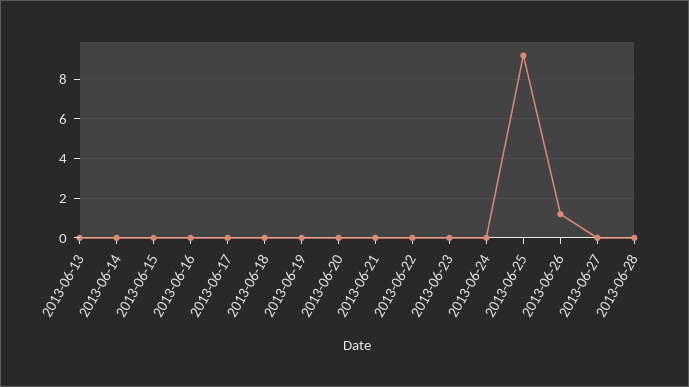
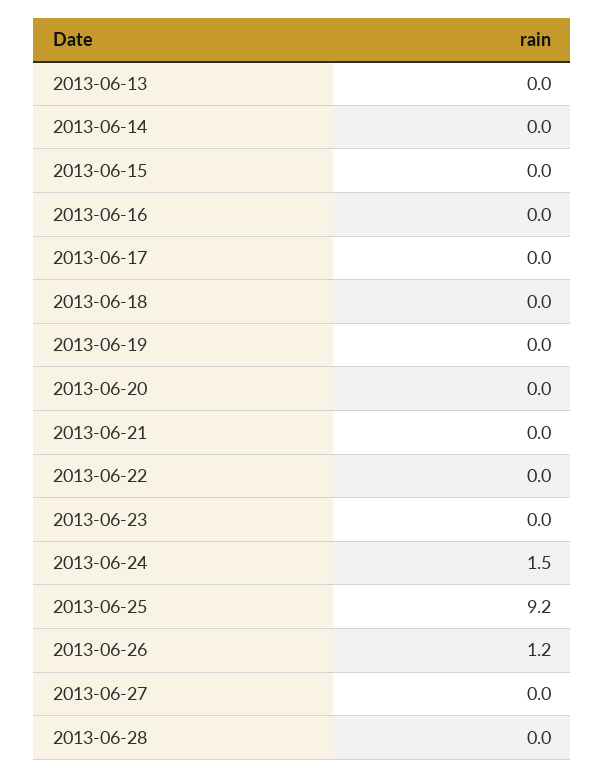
2013-06-24: 0 -> 1.5

